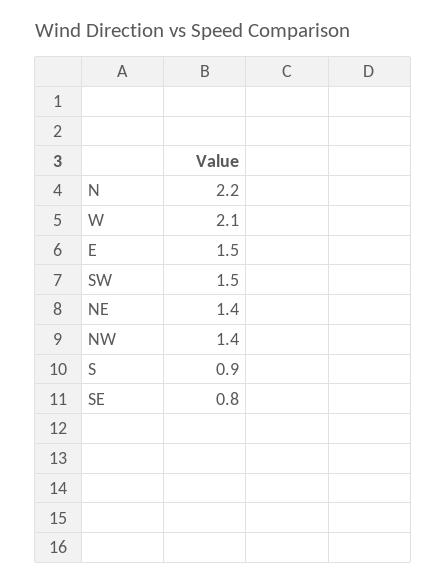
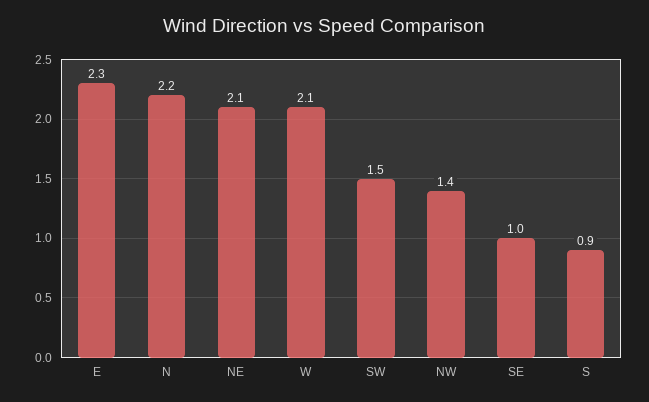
E: 1.5 -> 2.3
NE: 1.4 -> 2.1
SE: 0.8 -> 1

